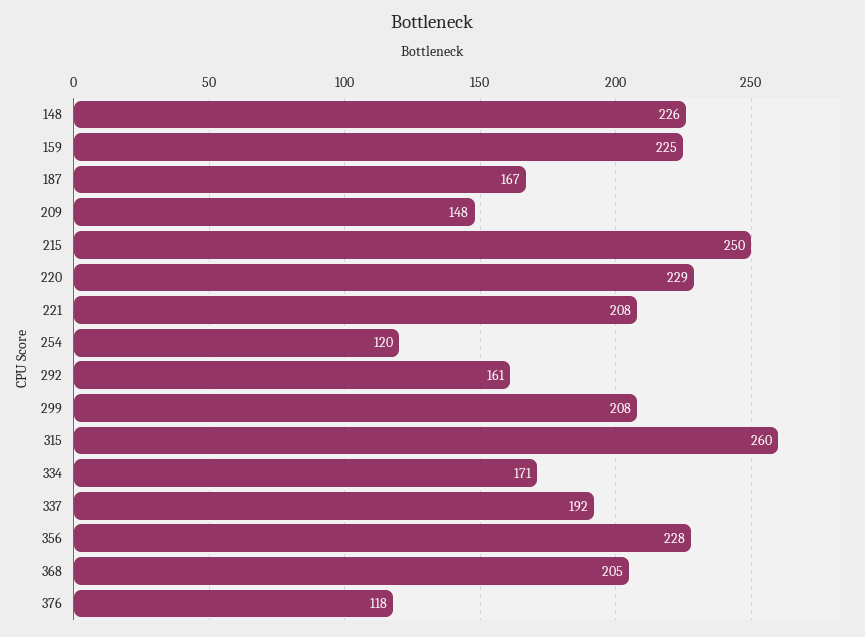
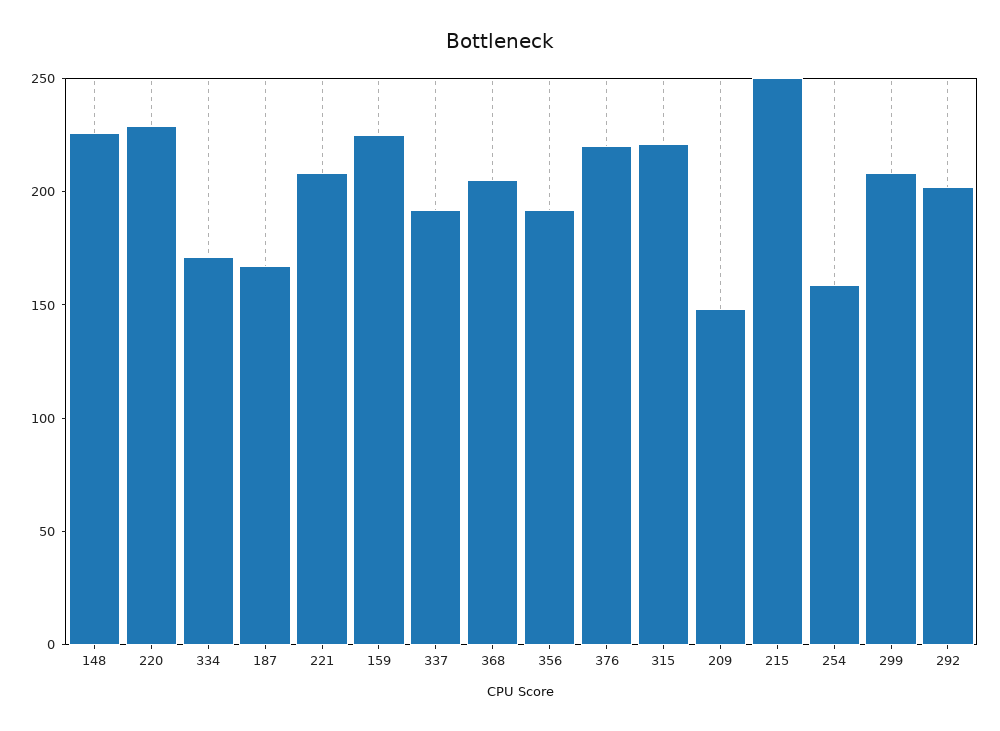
254: 120 -> 160
292: 161 -> 200
315: 260 -> 220
356: 228 -> 190
376: 118 -> 220

